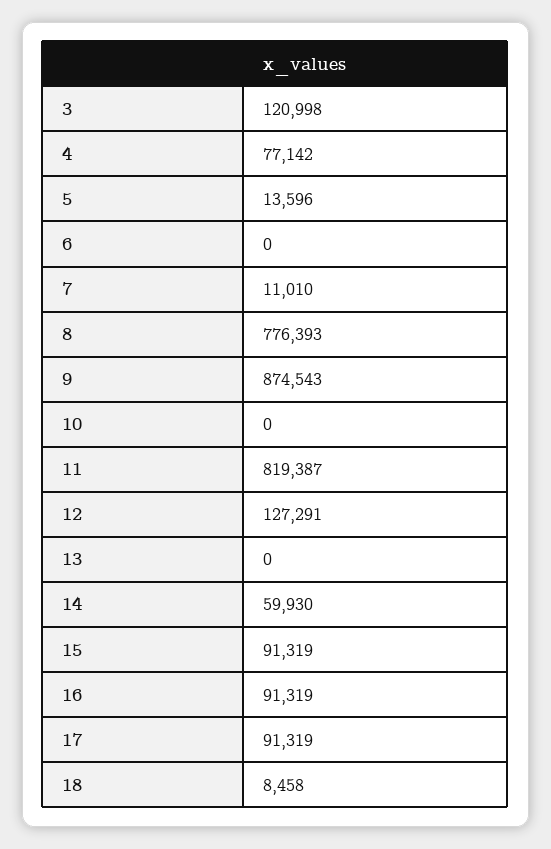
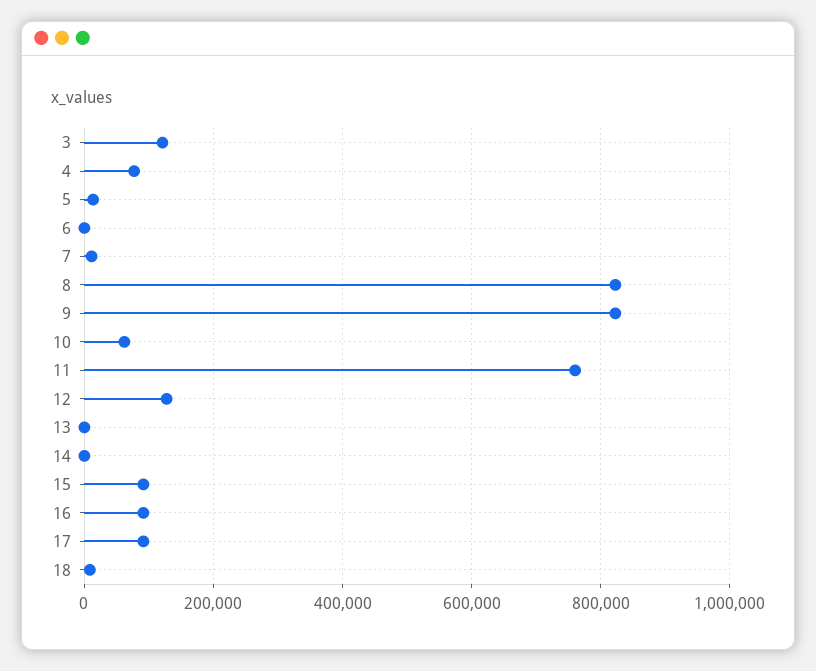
8: 776393 -> 820000
9: 874543 -> 820000
10: 0 -> 60000
11: 819387 -> 760000
14: 59930 -> 0

